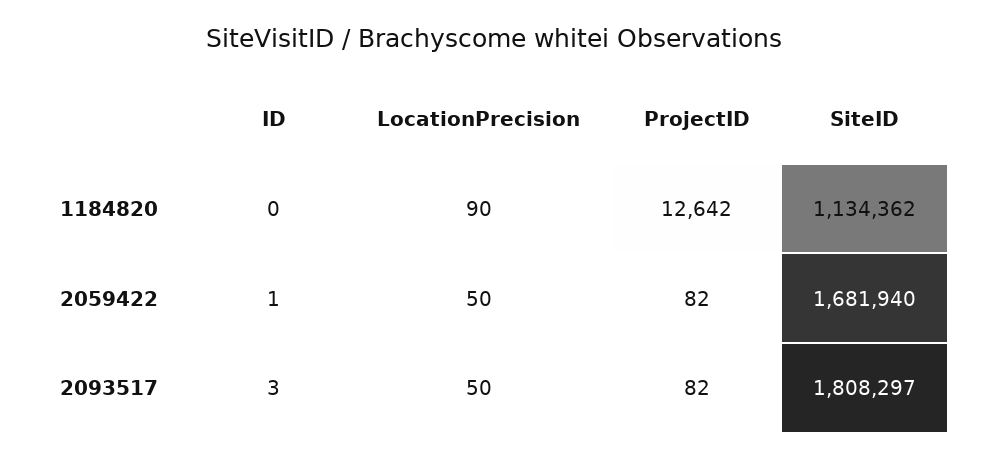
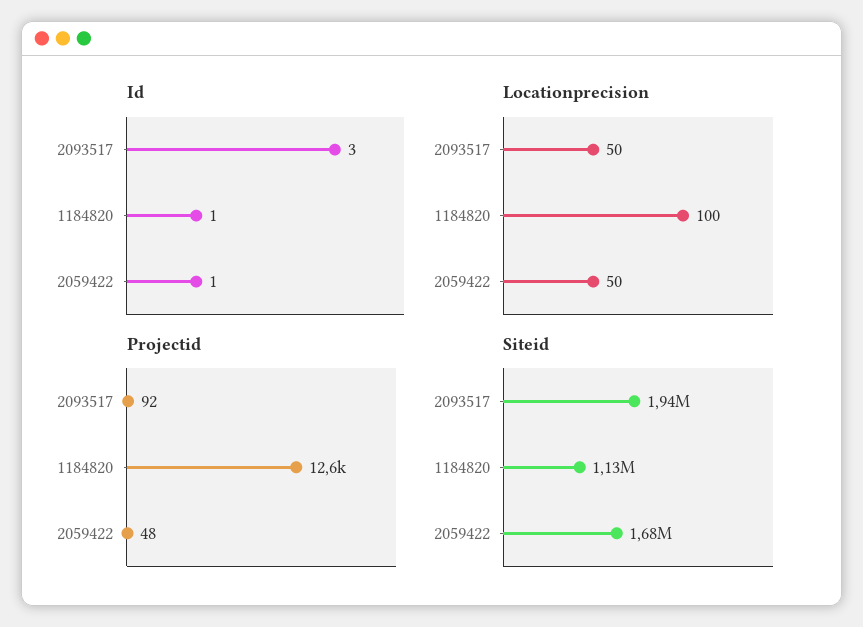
ID, 1184820: 0 -> 1
LocationPrecision, 1184820: 90 -> 100
ProjectID, 2059422: 82 -> 48
ProjectID, 2093517: 82 -> 92
SiteID, 2093517: 1808297 -> 1940000

